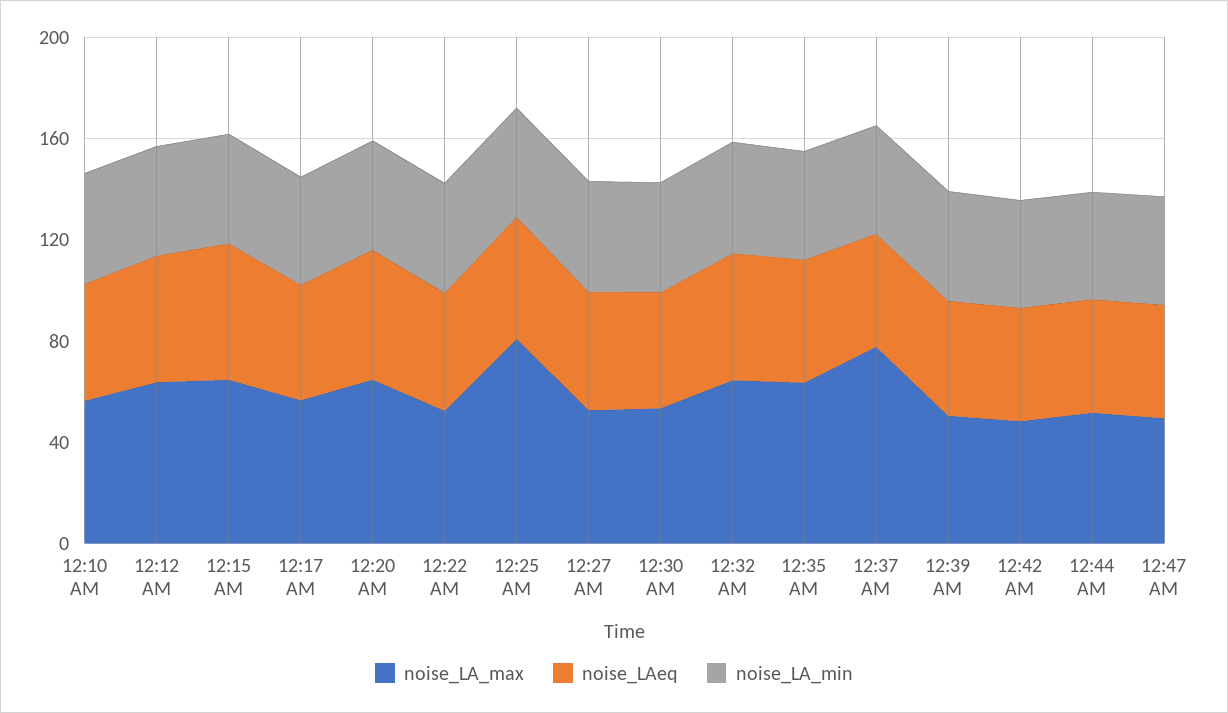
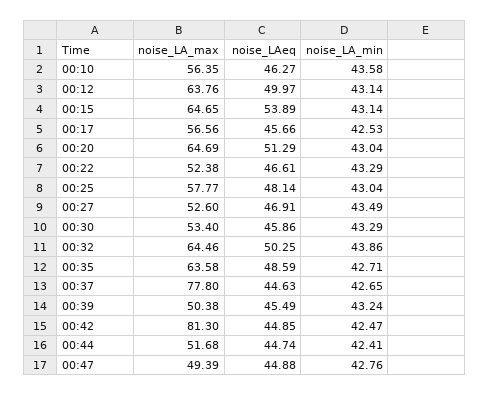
noise_LA_max, 12:25 AM: 80 -> 57.77
noise_LA_max, 12:42 AM: 50 -> 81.3

